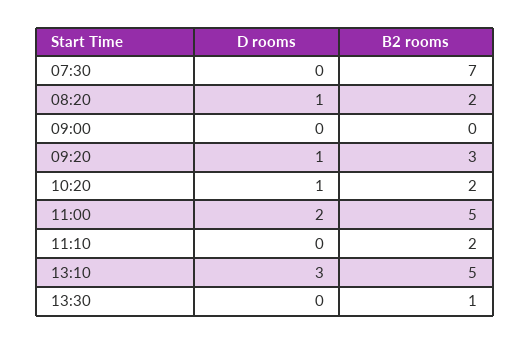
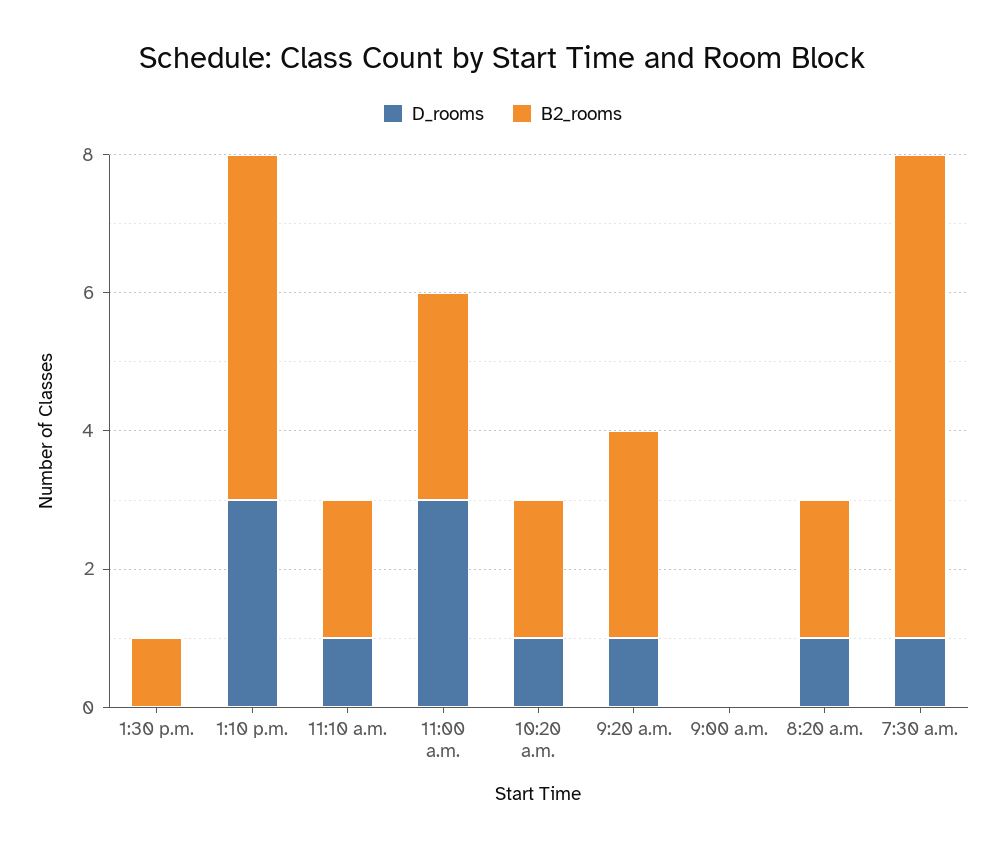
D rooms, 07:30: 0 -> 1
D rooms, 11:00: 2 -> 3
B2 rooms, 11:00: 5 -> 3
D rooms, 11:10: 0 -> 1

